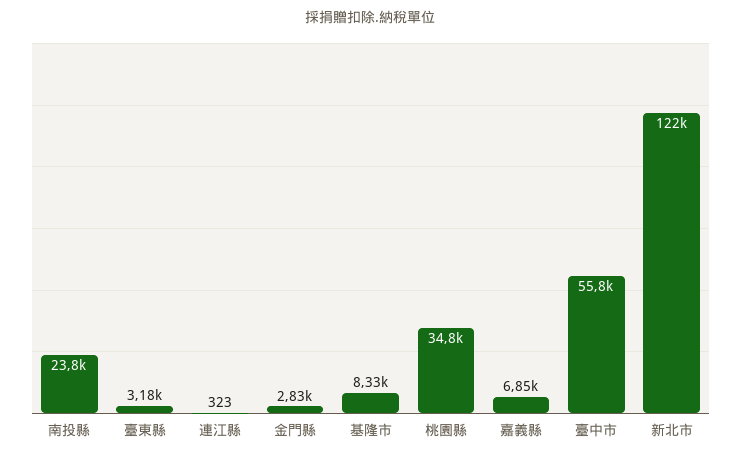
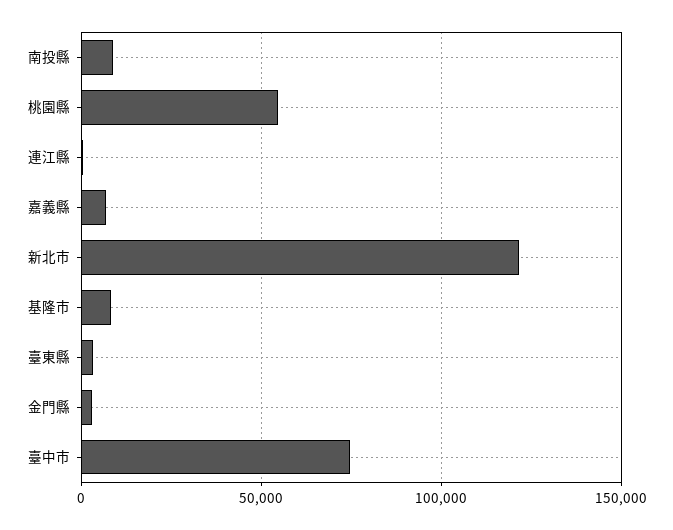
南投縣: 23800 -> 10000
桃園縣: 34800 -> 55000
臺中市: 55800 -> 75000

